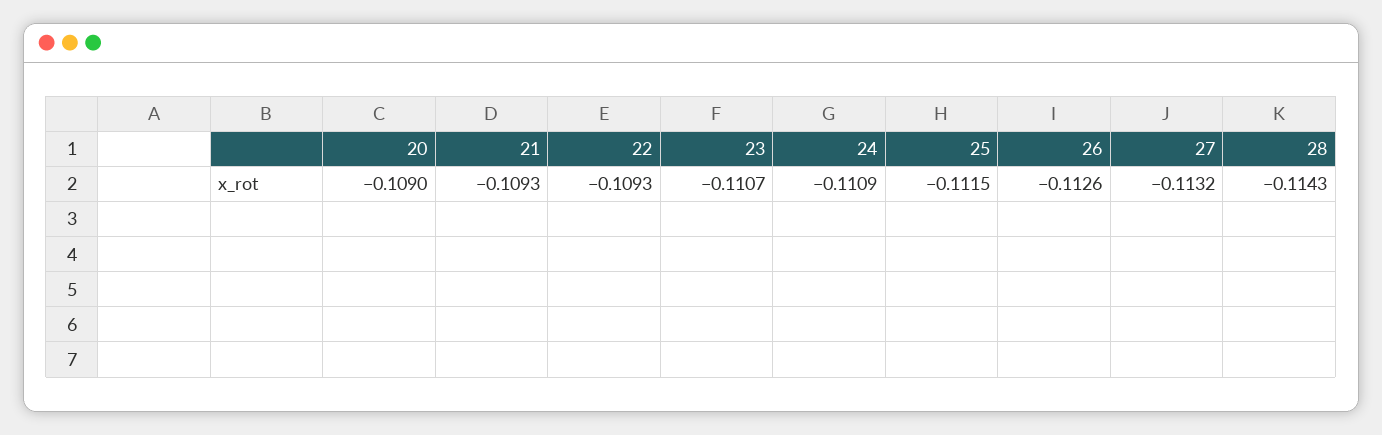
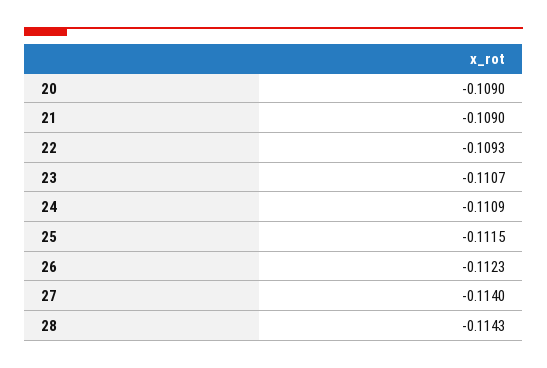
21: -0.1093 -> -0.109
26: -0.1126 -> -0.1123
27: -0.1132 -> -0.114

